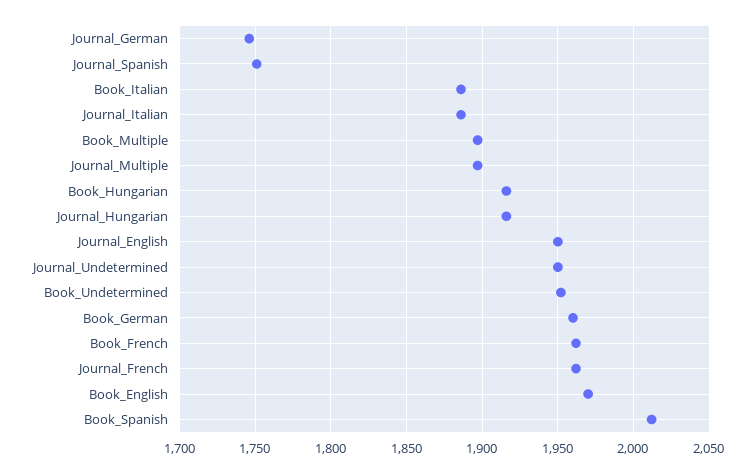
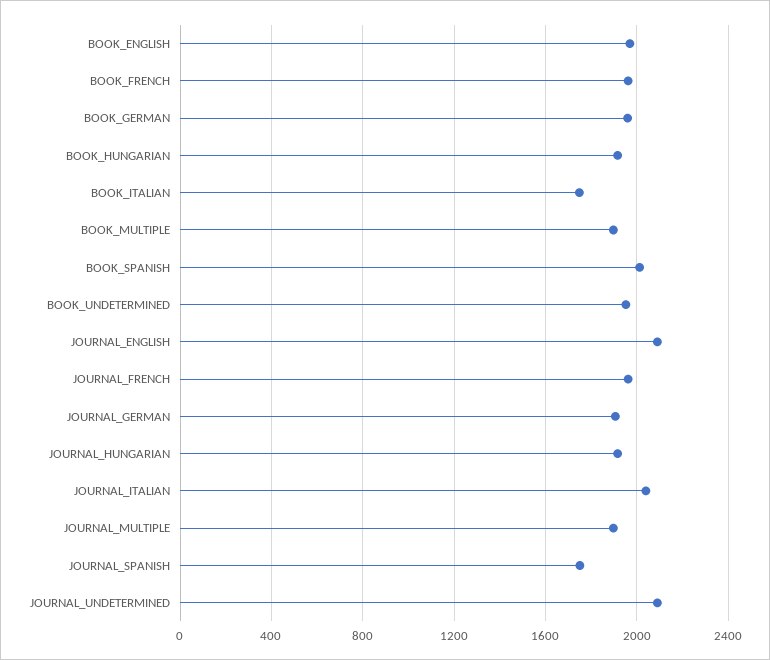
Journal_German: 1745 -> 1900
Book_Italian: 1885 -> 1750
Journal_Italian: 1885 -> 2050
Journal_English: 1950 -> 2100
Journal_Undetermined: 1950 -> 2100

